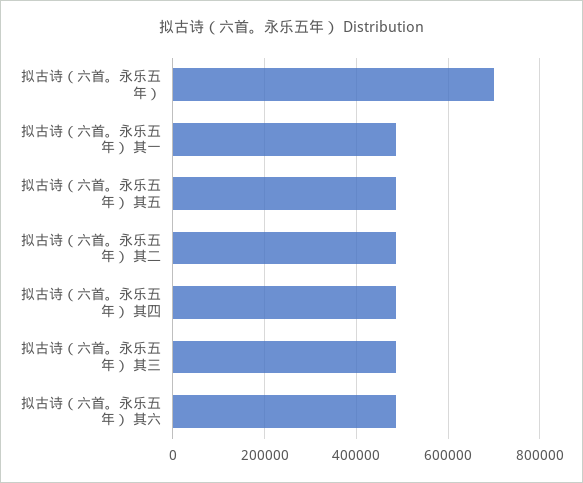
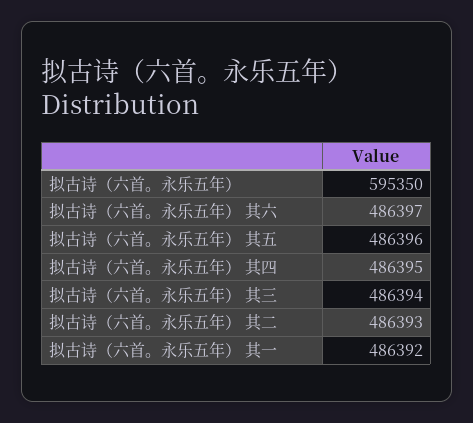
拟古诗（六首。永乐五年）: 700000 -> 595350

